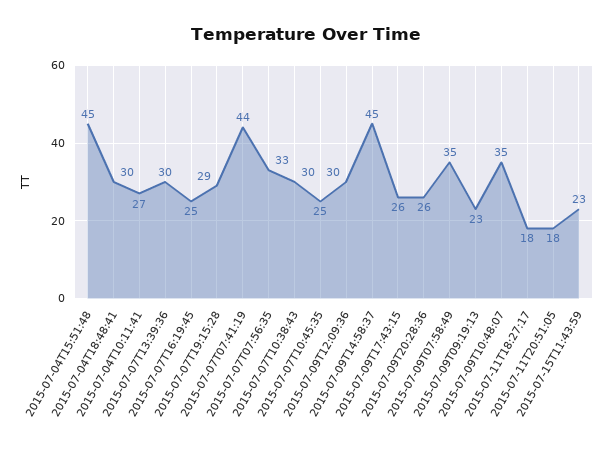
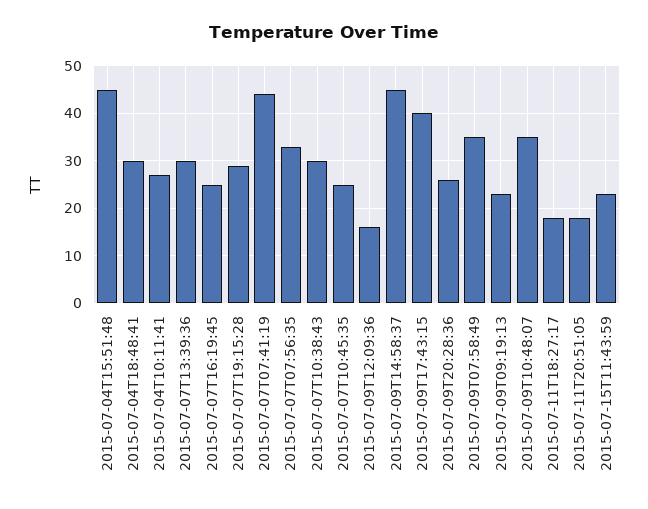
2015-07-09T12:09:36: 30 -> 15
2015-07-09T17:43:15: 26 -> 40

